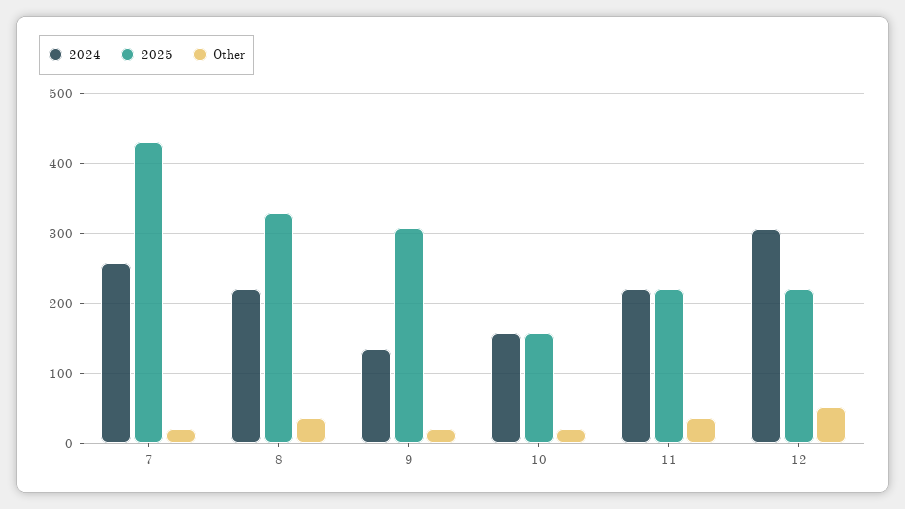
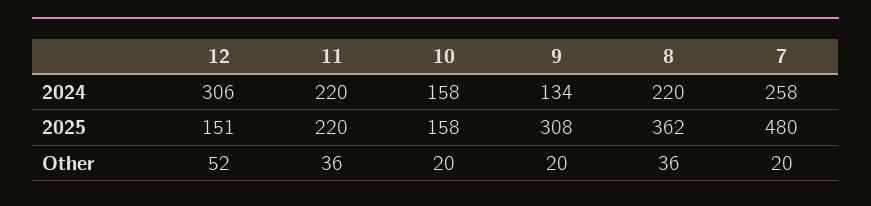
2025, 7: 430 -> 480
2025, 8: 330 -> 362
2025, 12: 220 -> 151

